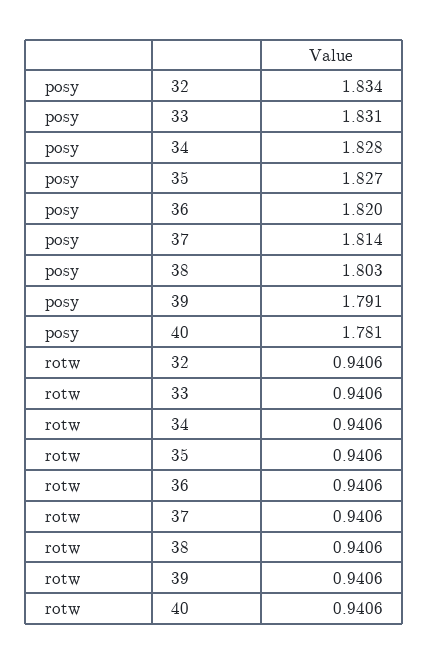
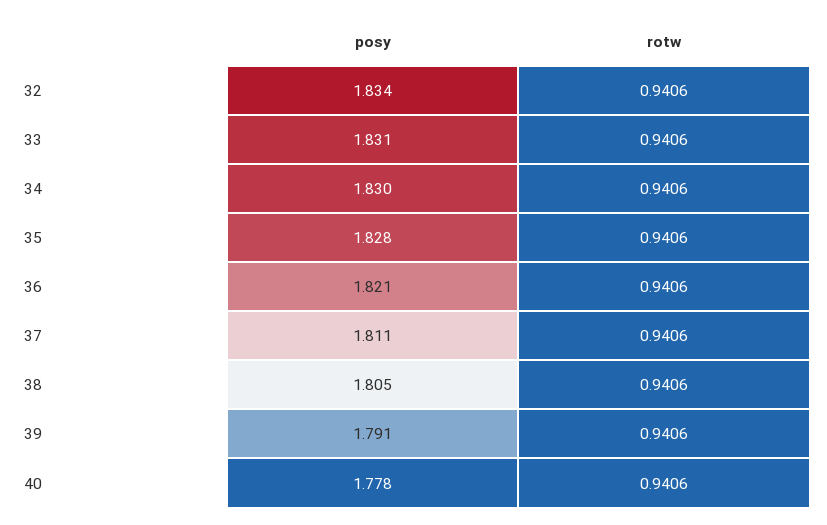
posy, 34: 1.828 -> 1.83
posy, 35: 1.827 -> 1.828
posy, 36: 1.82 -> 1.821
posy, 37: 1.814 -> 1.811
posy, 38: 1.803 -> 1.805
posy, 40: 1.781 -> 1.778

